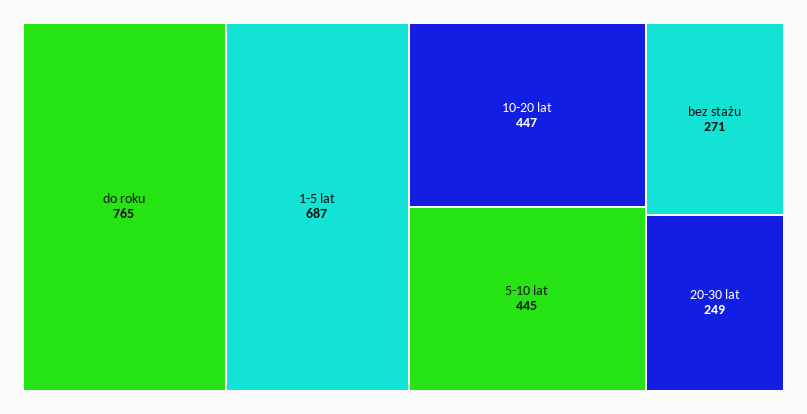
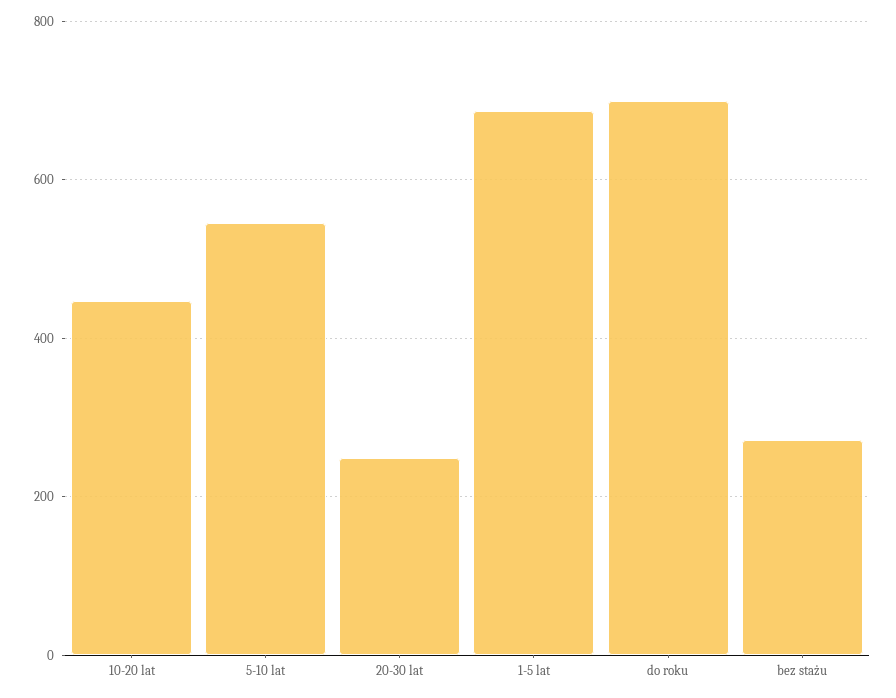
do roku: 765 -> 700
5-10 lat: 445 -> 540

